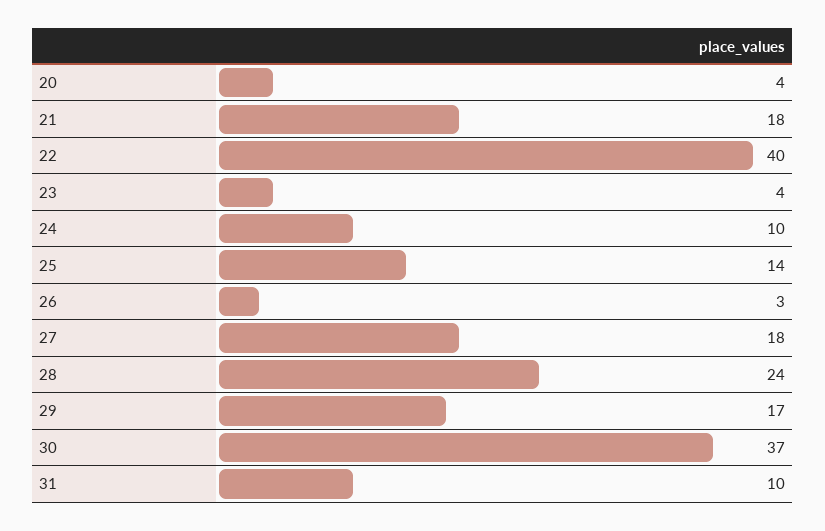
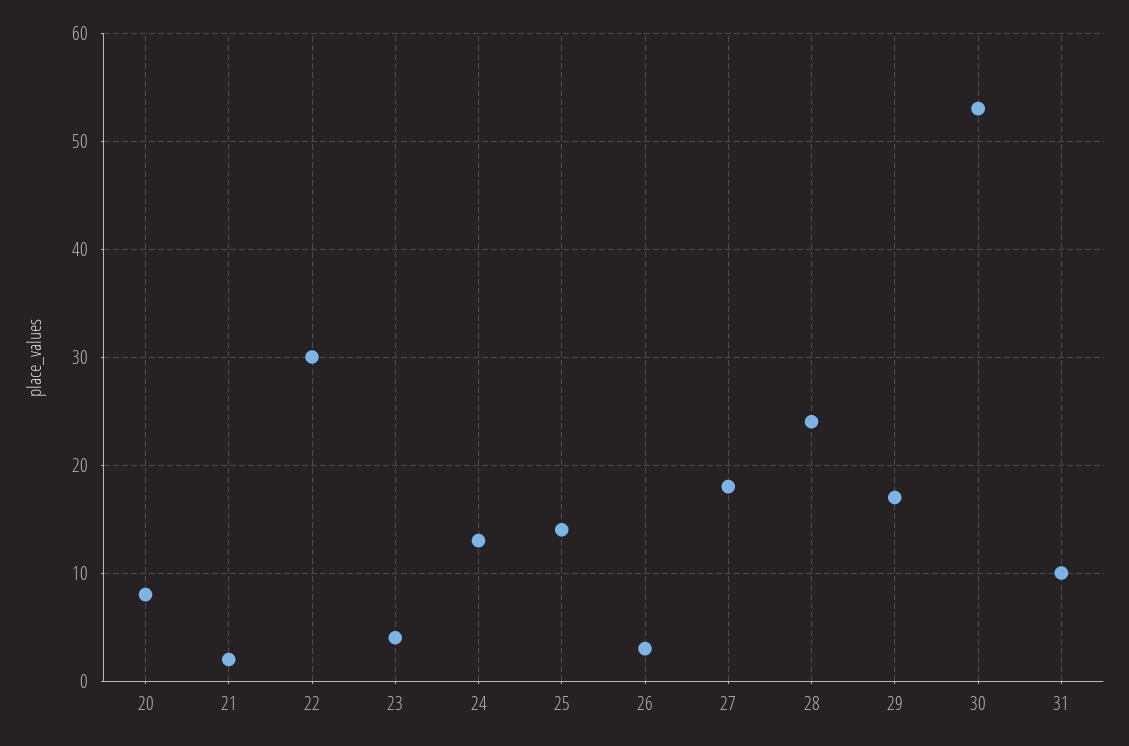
20: 4 -> 8
21: 18 -> 2
22: 40 -> 30
24: 10 -> 13
30: 37 -> 53

